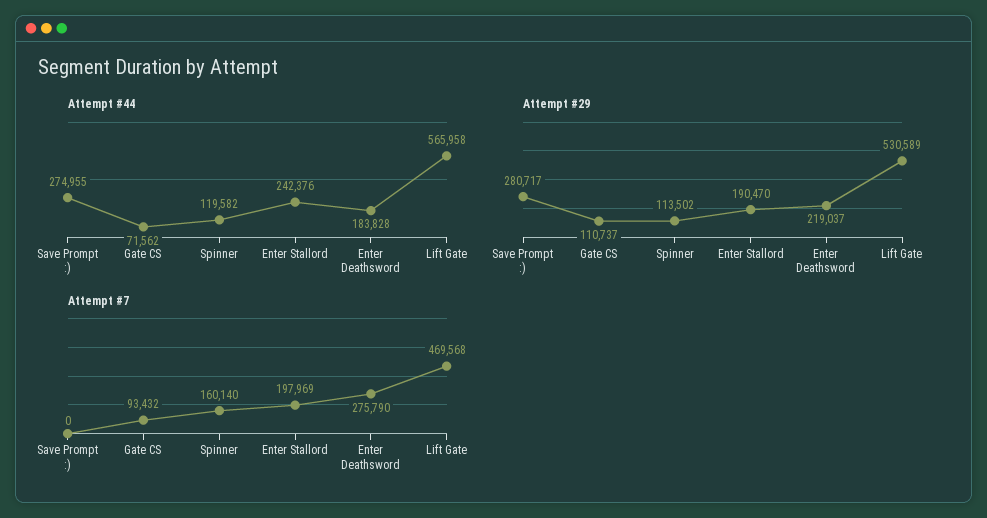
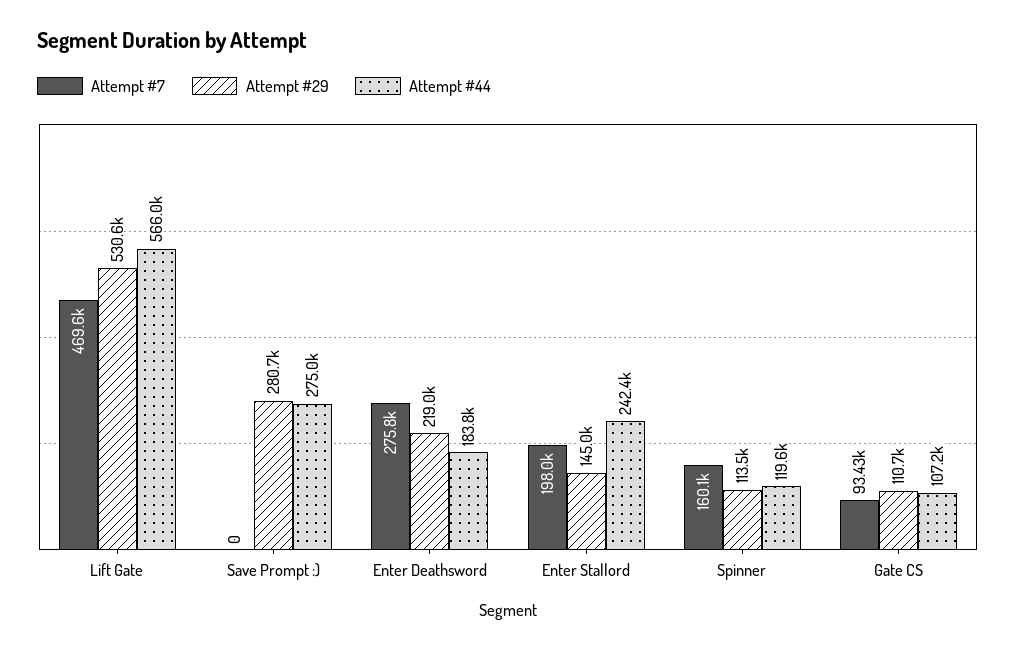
Attempt #44, Gate CS: 71562 -> 107200
Attempt #29, Enter Stallord: 190470 -> 145000

